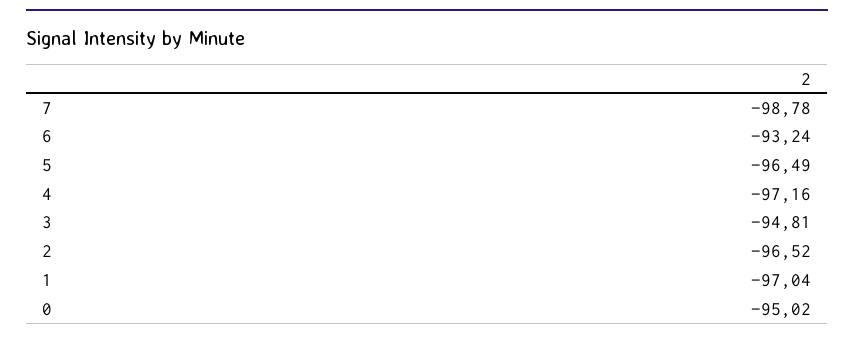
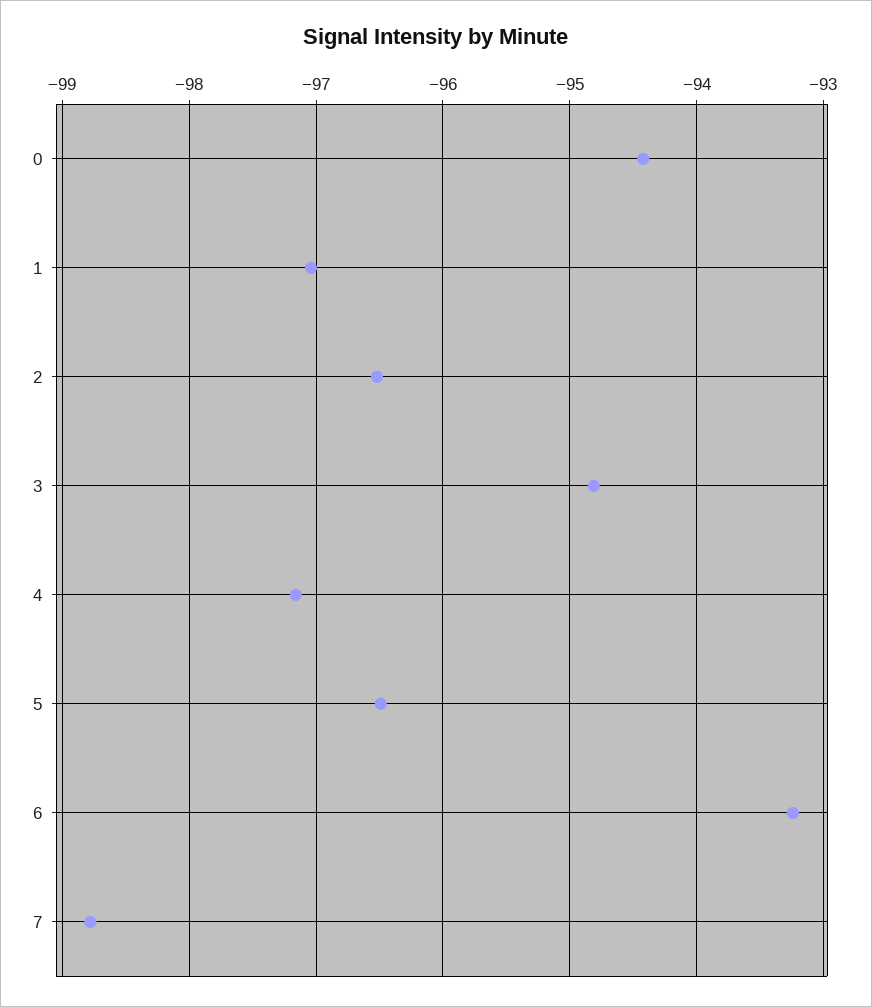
0: -95.02 -> -94.4

